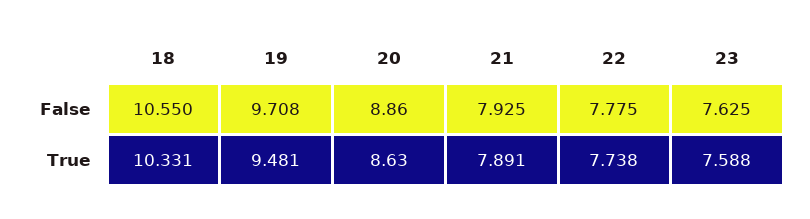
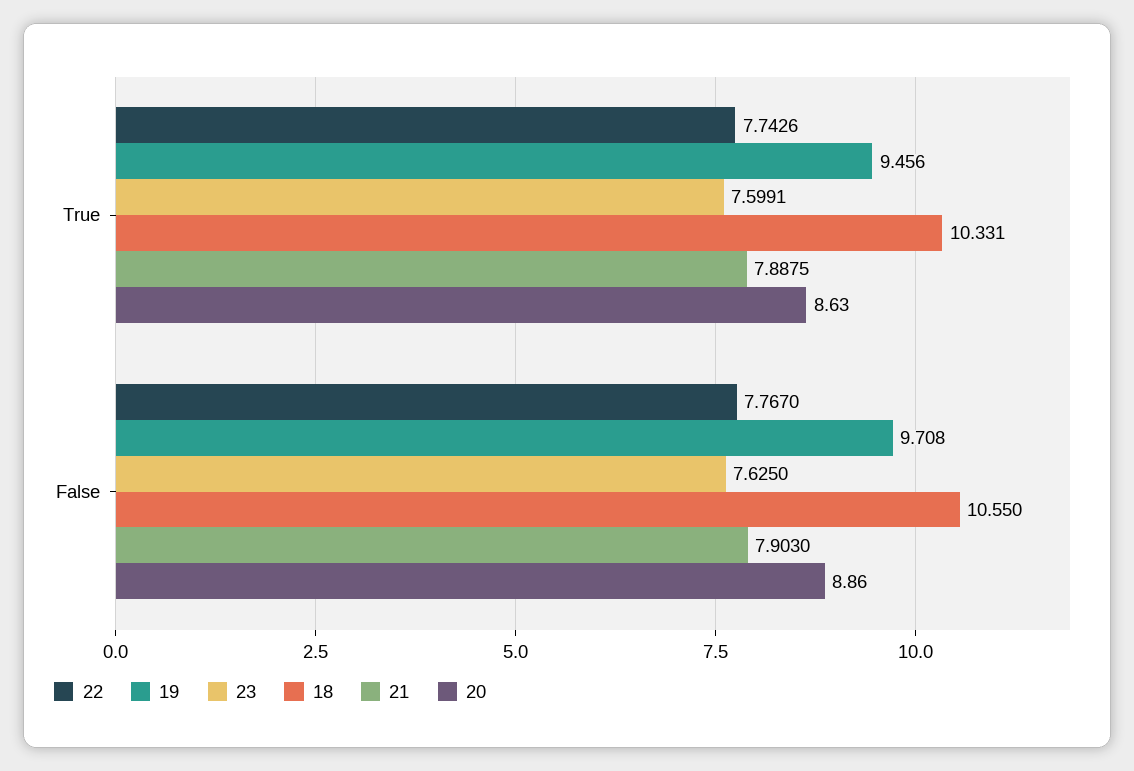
21, False: 7.925 -> 7.903
22, False: 7.775 -> 7.767
19, True: 9.481 -> 9.456
21, True: 7.891 -> 7.8875
22, True: 7.738 -> 7.7426
23, True: 7.588 -> 7.5991

